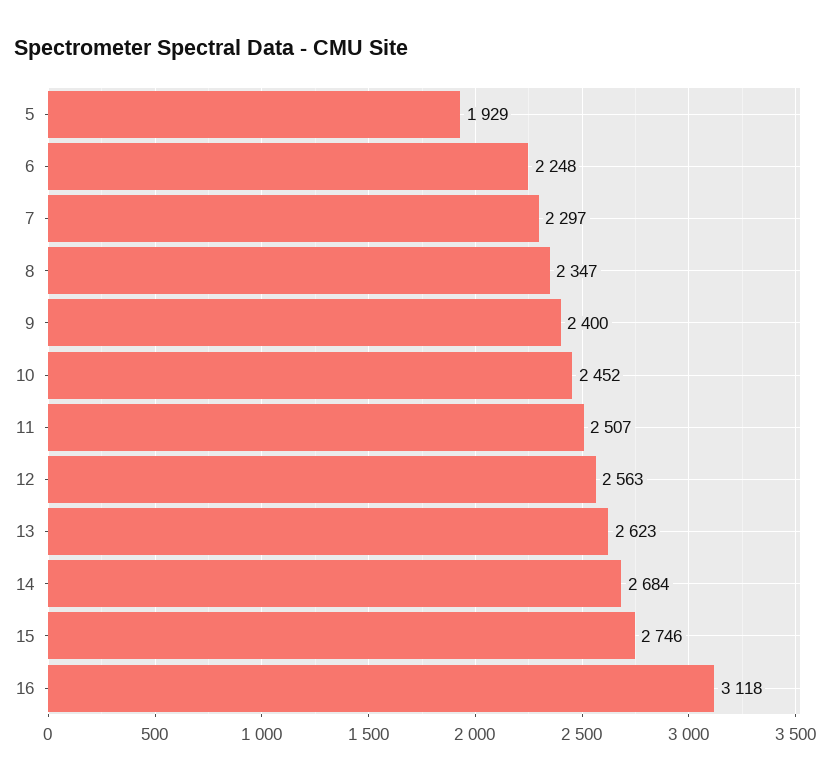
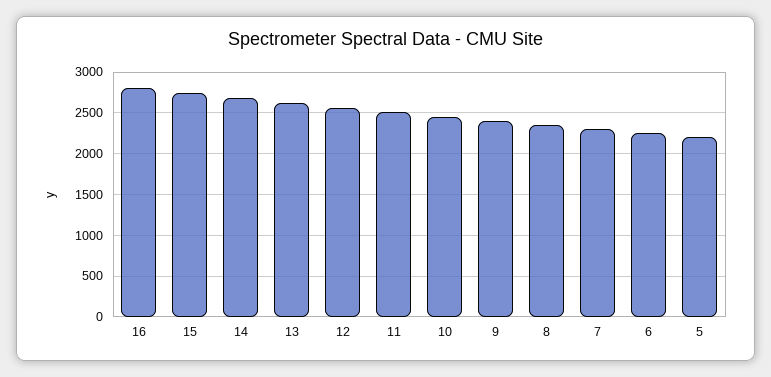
5: 1929 -> 2200
16: 3118 -> 2800

